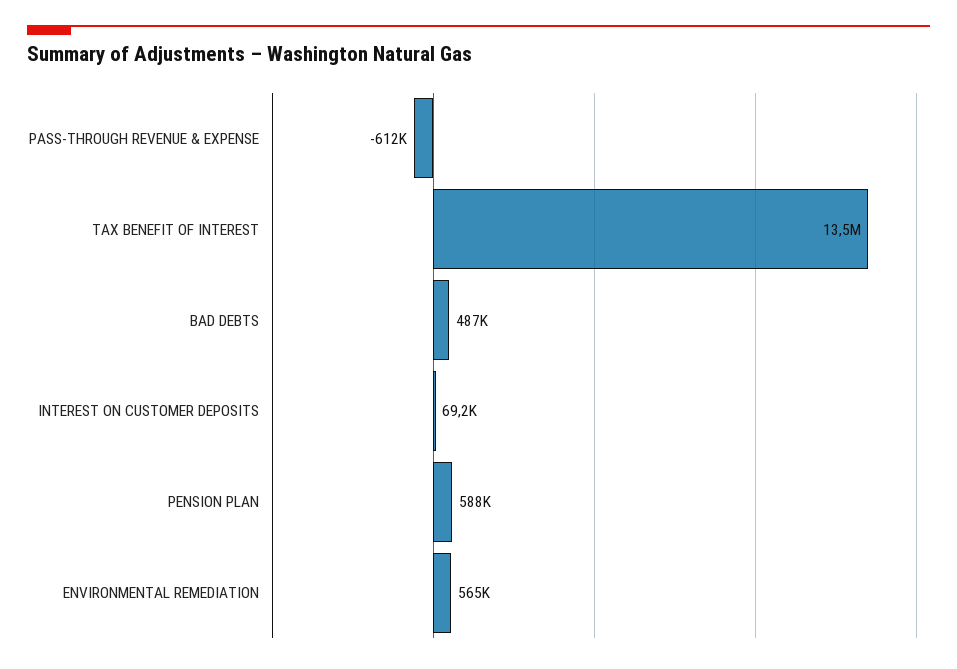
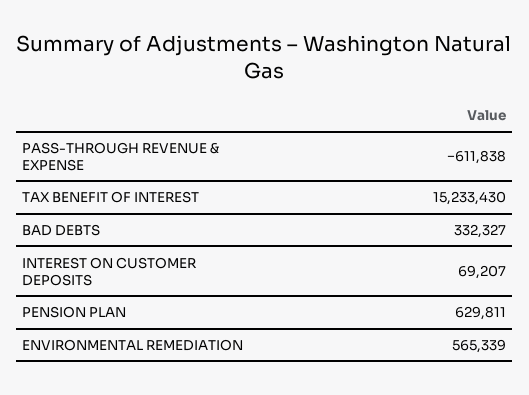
TAX BENEFIT OF INTEREST: 13500000 -> 15233430
BAD DEBTS: 487000 -> 332327
PENSION PLAN: 588000 -> 629811

